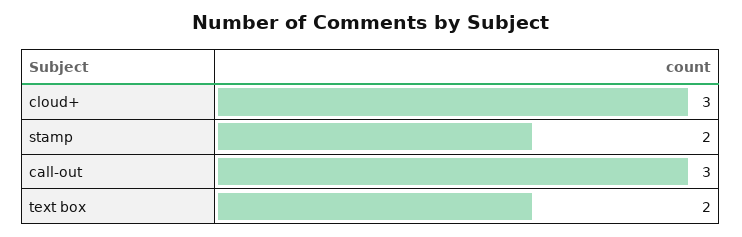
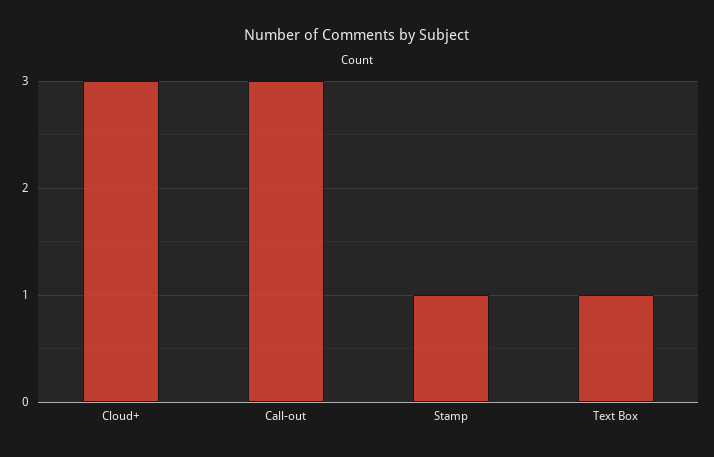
stamp: 2 -> 1
text box: 2 -> 1

